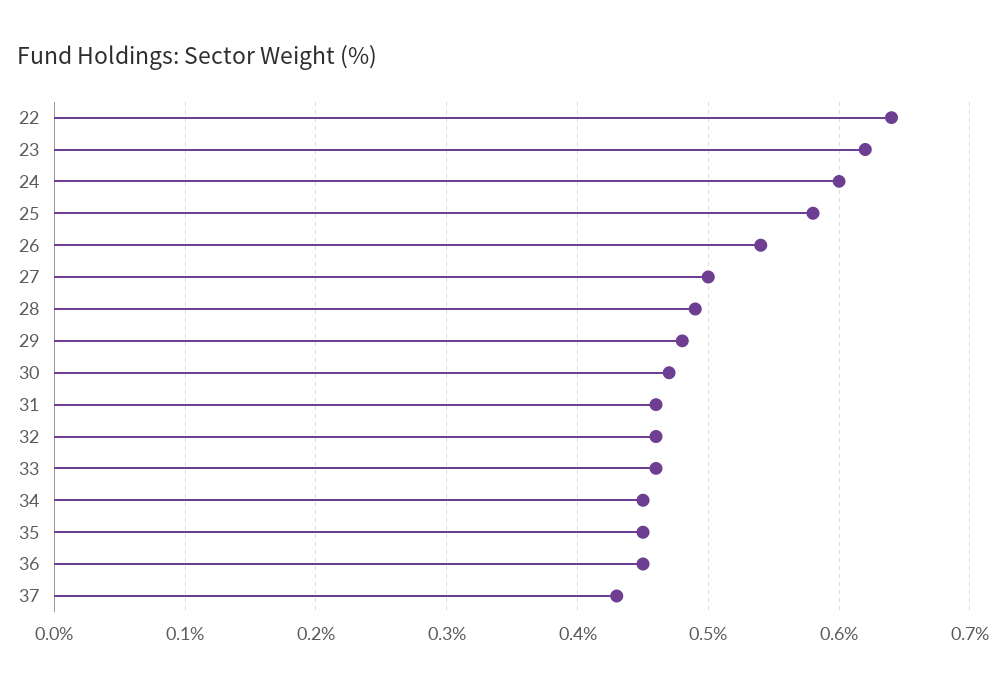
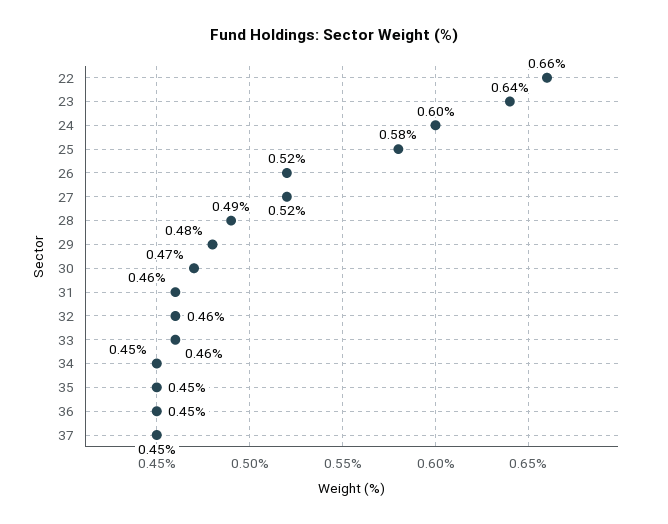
22: 0.64 -> 0.66
23: 0.62 -> 0.64
26: 0.54 -> 0.52
27: 0.5 -> 0.52
37: 0.43 -> 0.45

